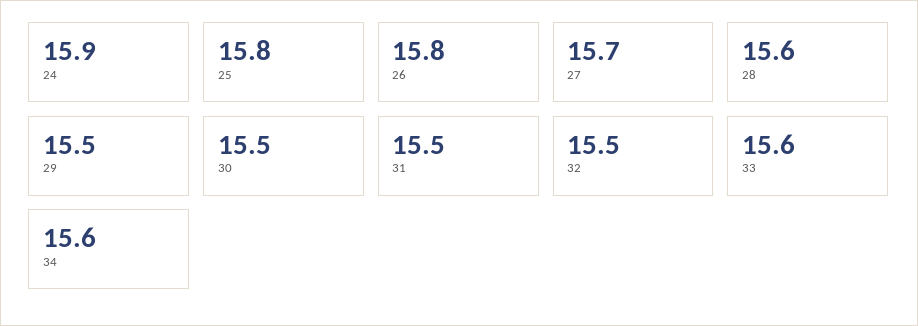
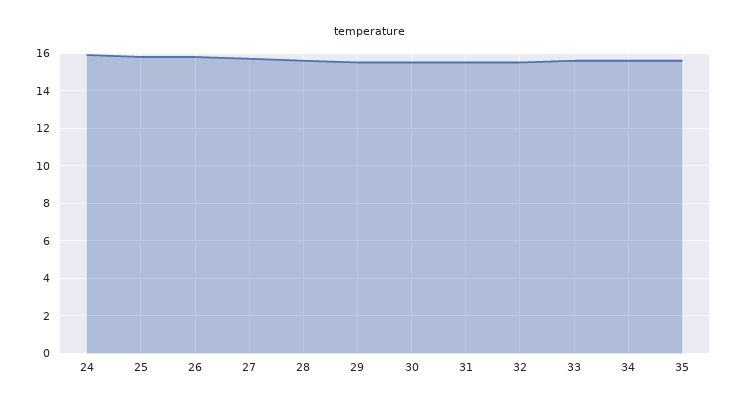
35: none -> 15.5

